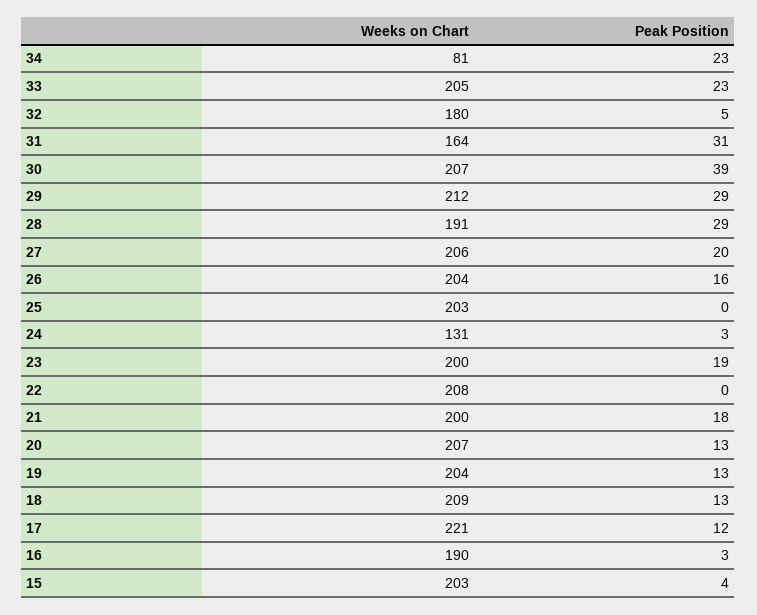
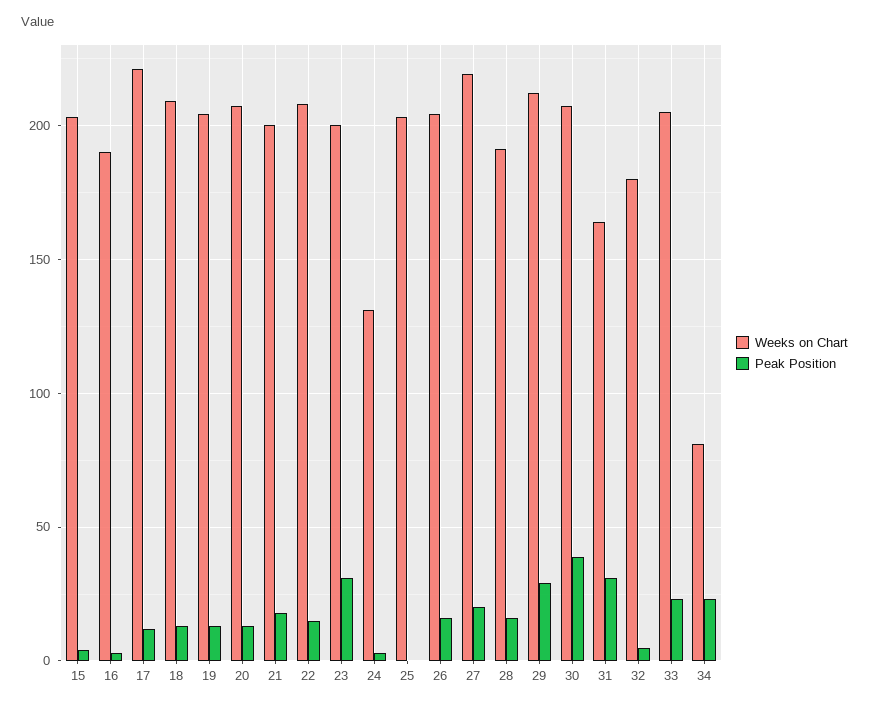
Peak Position, 28: 29 -> 15
Weeks on Chart, 27: 206 -> 220
Peak Position, 23: 19 -> 30
Peak Position, 22: 0 -> 15

